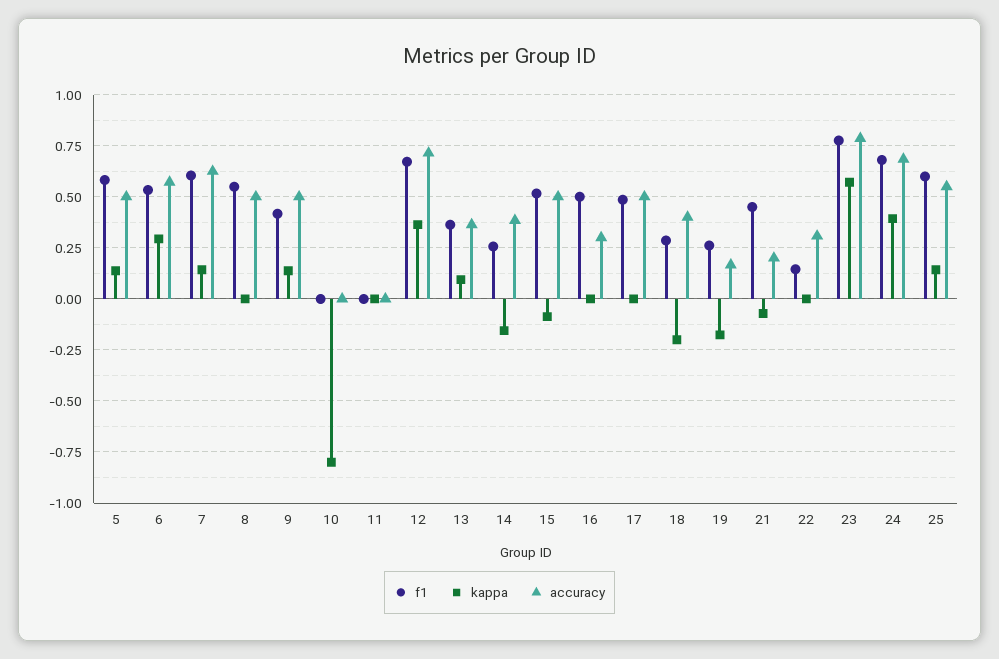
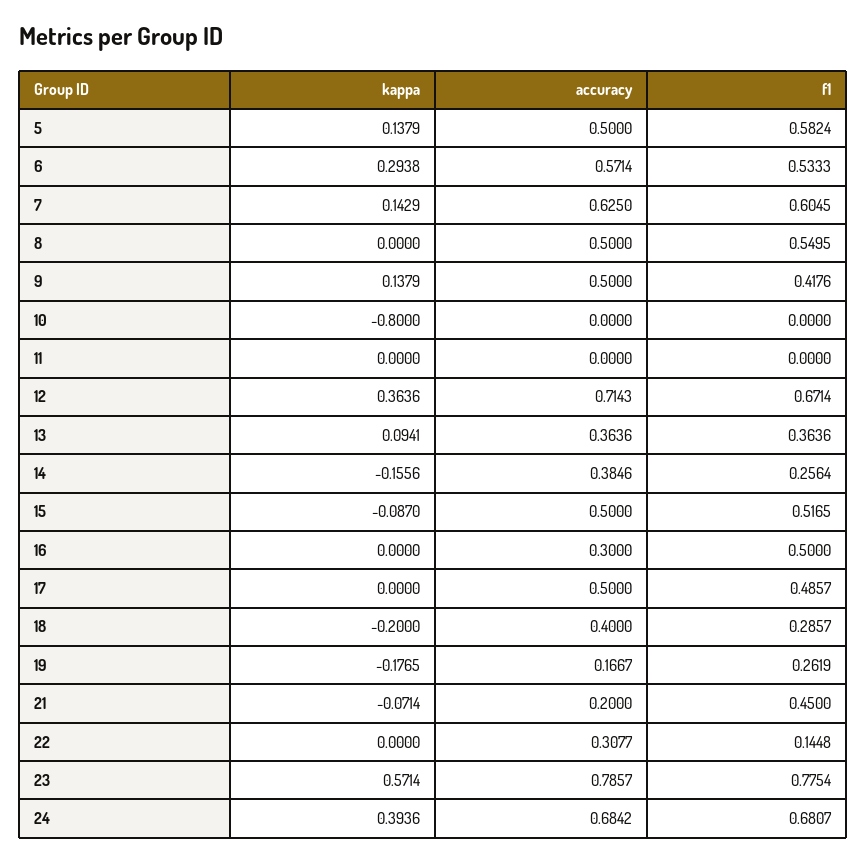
f1, 25: 0.6 -> none
kappa, 25: 0.15 -> none
accuracy, 25: 0.55 -> none

